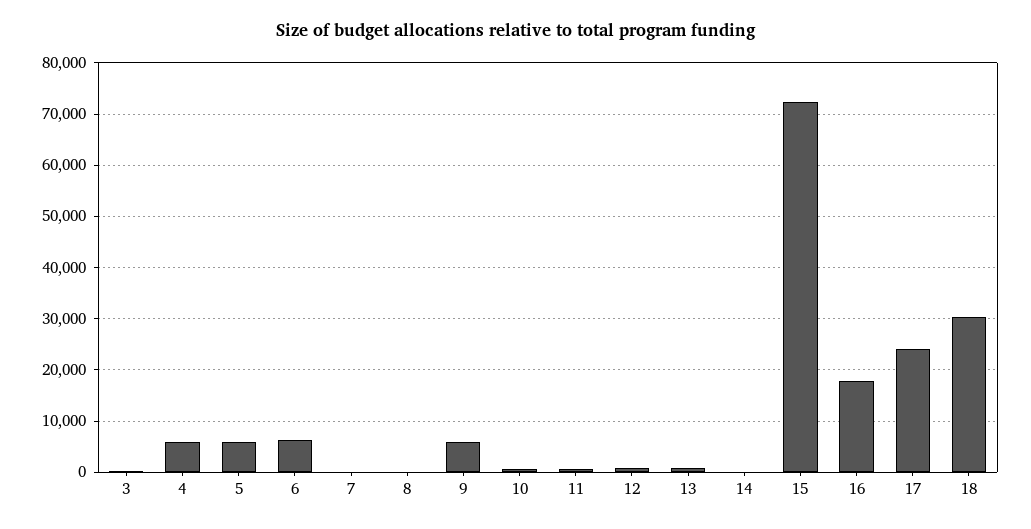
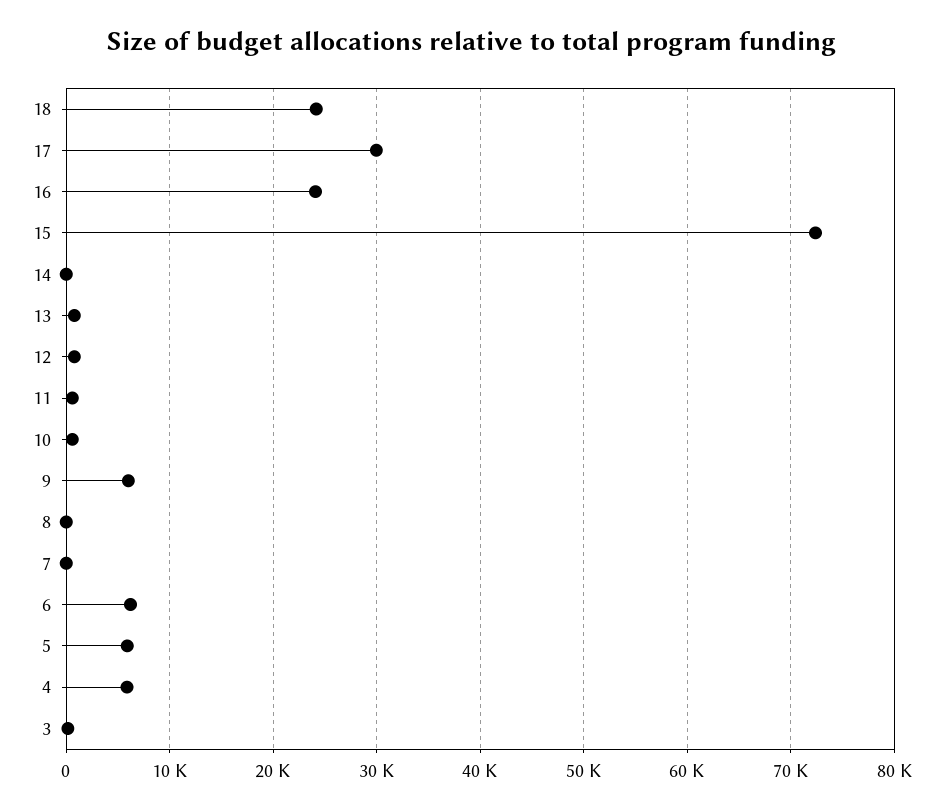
16: 18000 -> 24000
17: 24000 -> 30000
18: 30000 -> 24000

